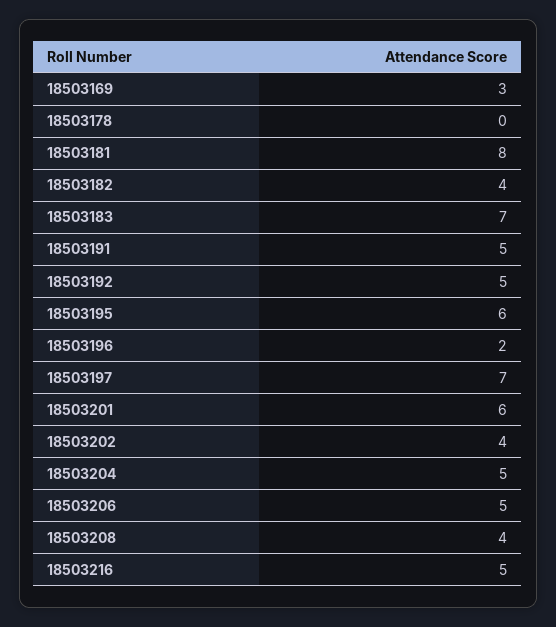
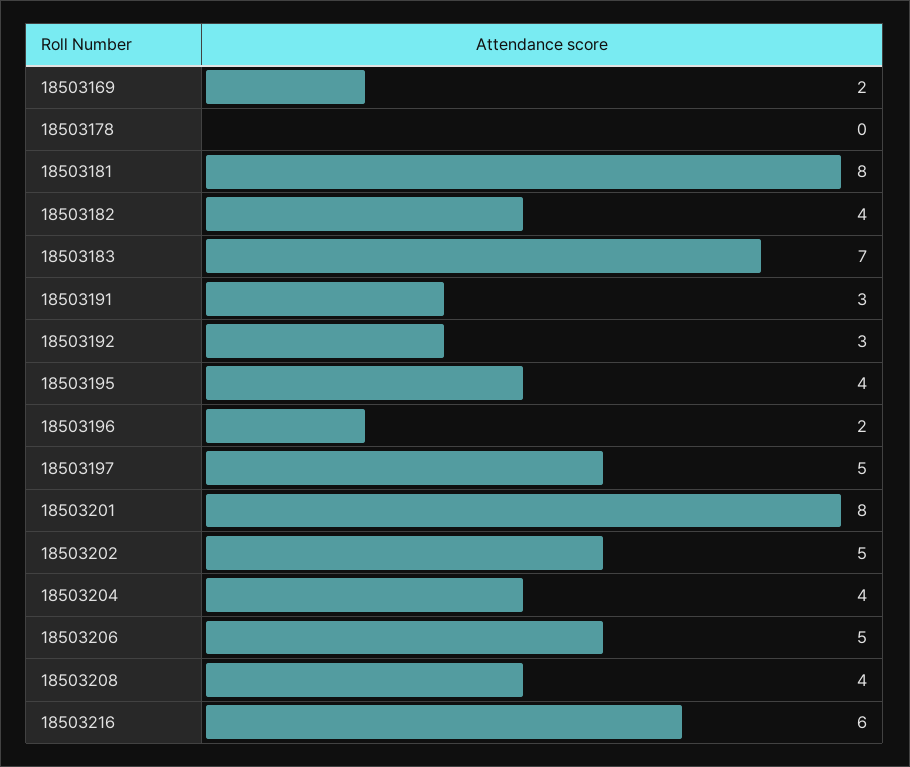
18503169: 3 -> 2
18503191: 5 -> 3
18503192: 5 -> 3
18503195: 6 -> 4
18503197: 7 -> 5
18503201: 6 -> 8
18503202: 4 -> 5
18503204: 5 -> 4
18503216: 5 -> 6

